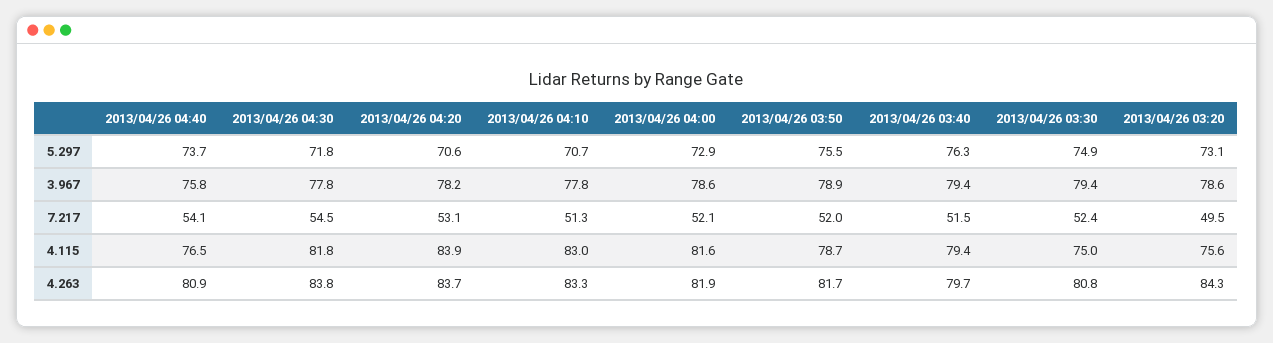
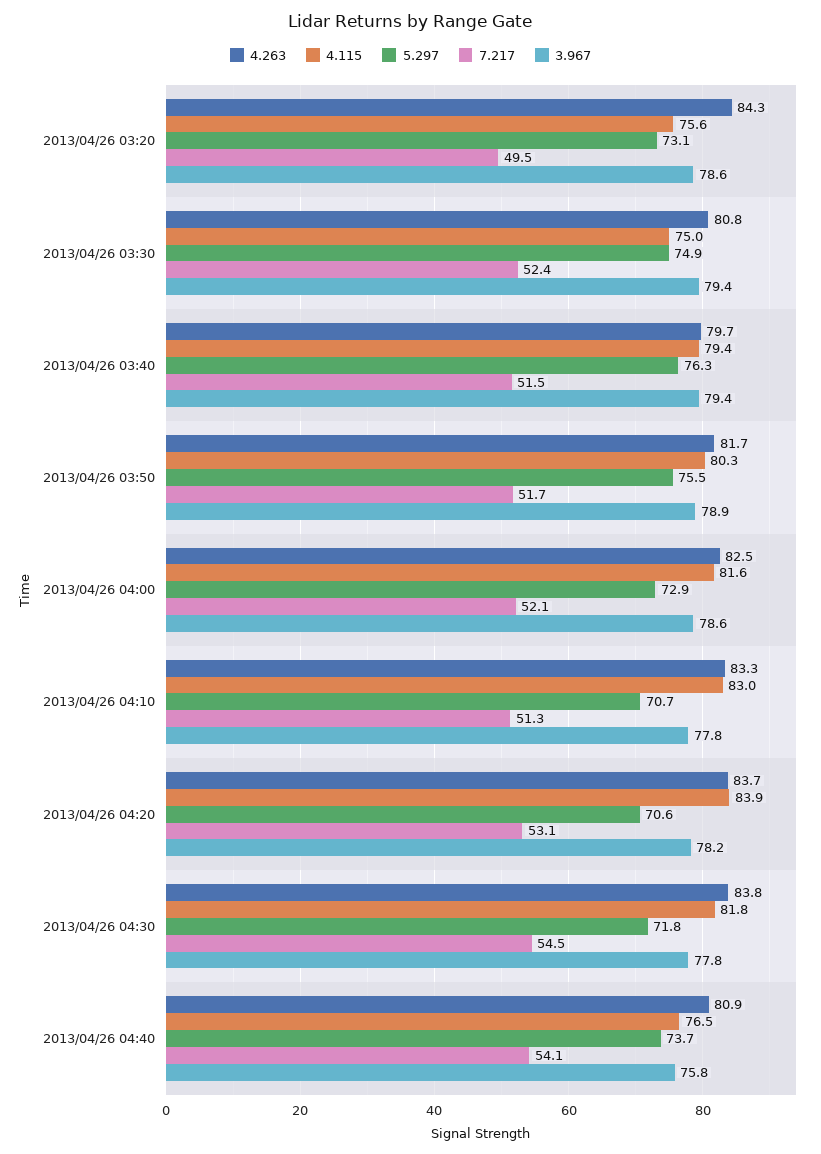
7.217, 2013/04/26 03:50: 52 -> 51.7
4.115, 2013/04/26 03:50: 78.7 -> 80.3
4.263, 2013/04/26 04:00: 81.9 -> 82.5

